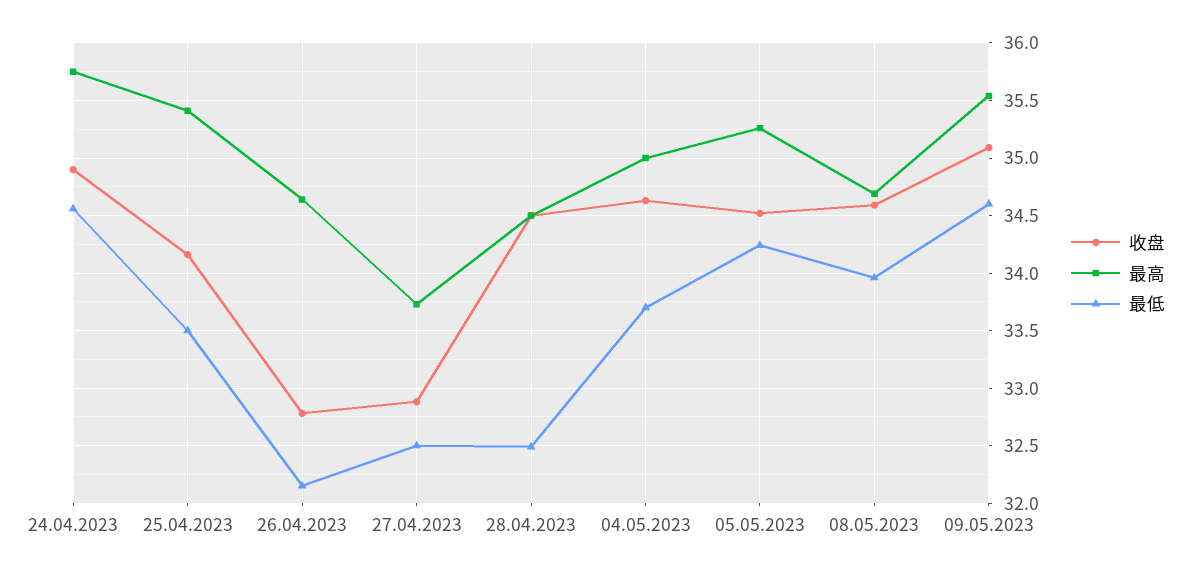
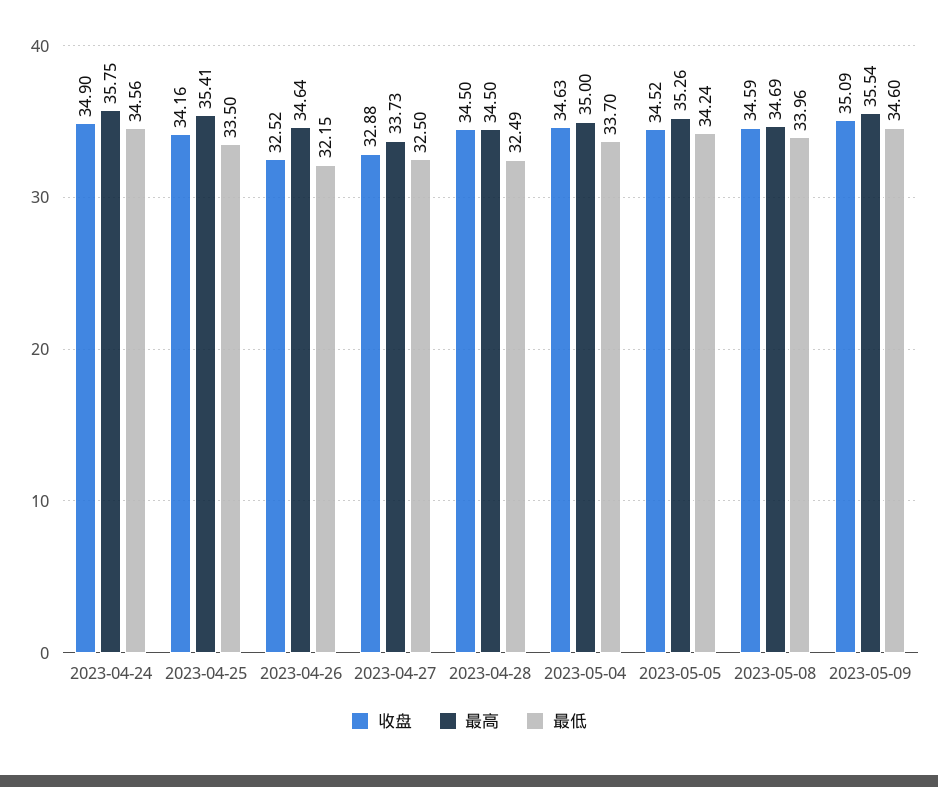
收盘, 26.04.2023: 32.8 -> 32.52

